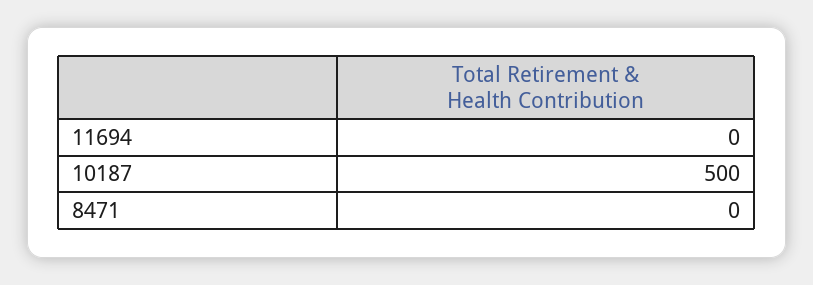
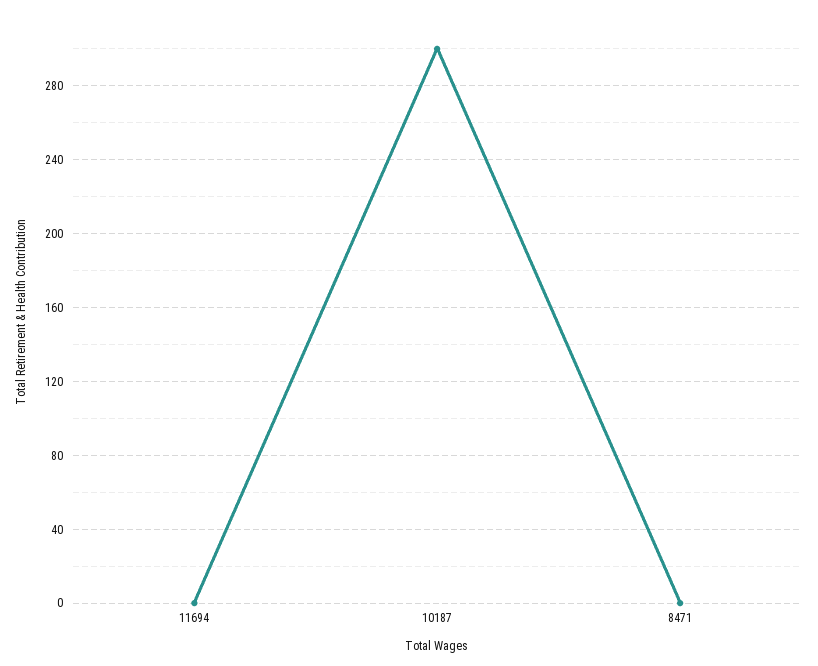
10187: 500 -> 300

